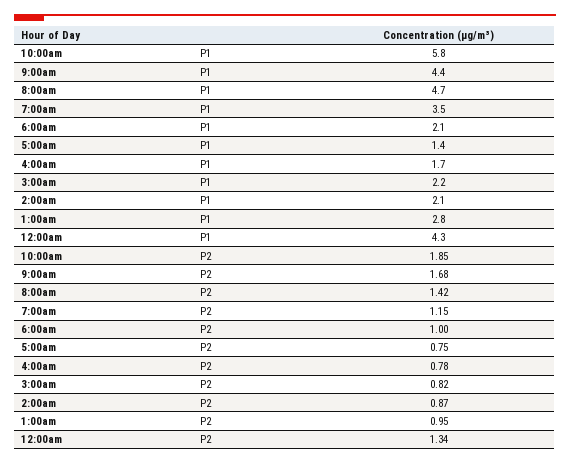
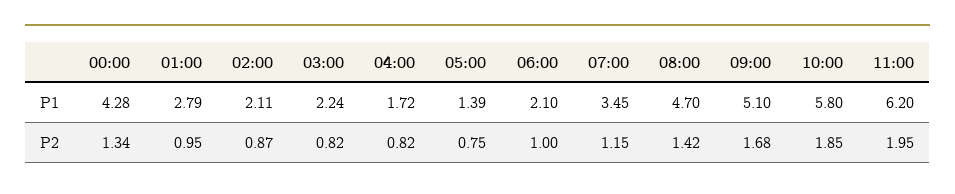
9:00am, P1: 4.4 -> 5.1
4:00am, P2: 0.78 -> 0.82
11:00, P1: none -> 6.2
11:00, P2: none -> 1.95

